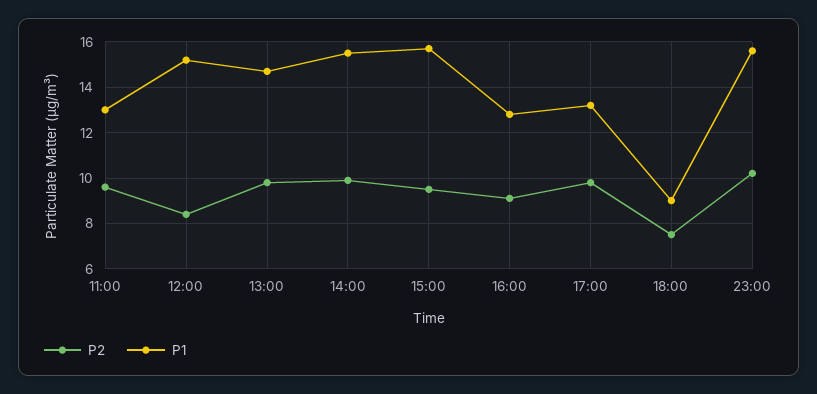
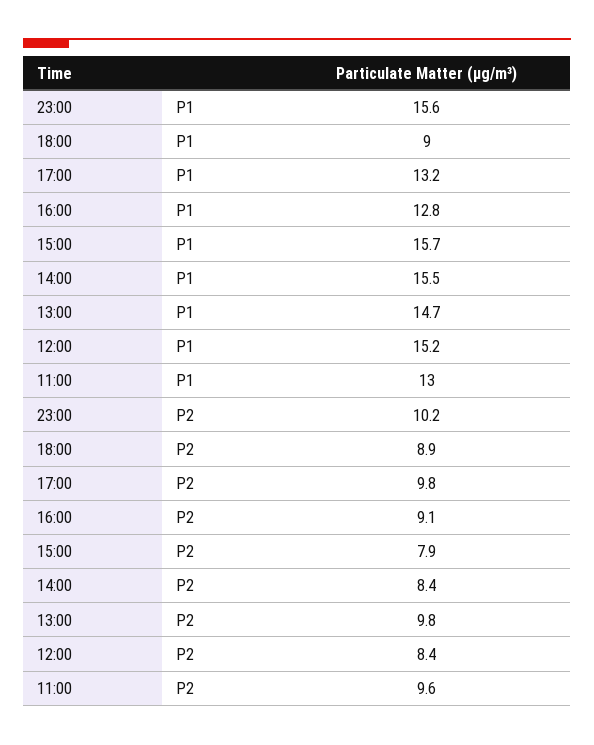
P2, 14:00: 10 -> 8.4
P2, 15:00: 9.5 -> 7.9
P2, 18:00: 7.5 -> 8.9

